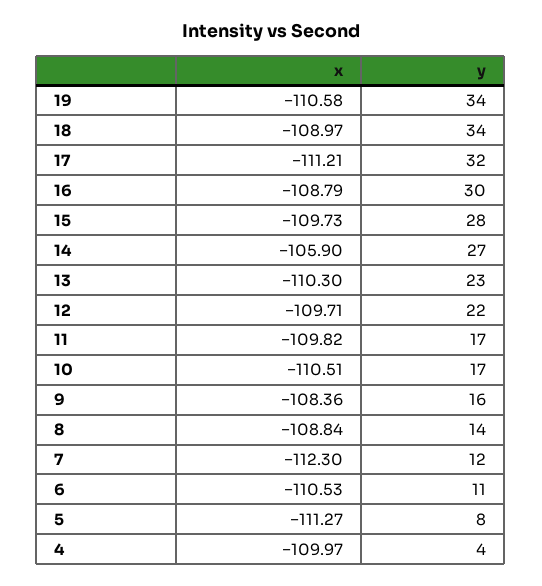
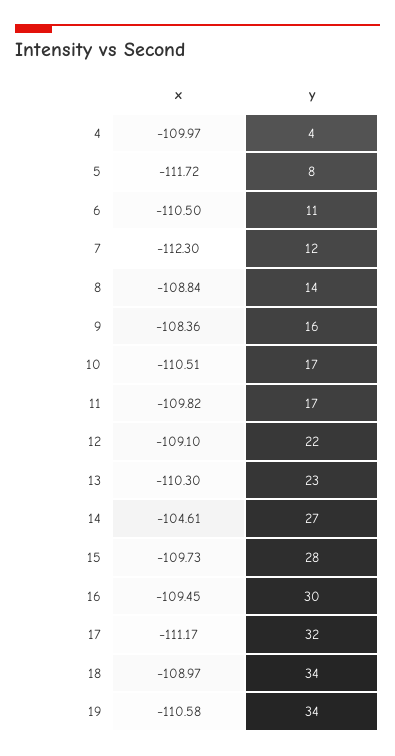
x, 17: -111.21 -> -111.17
x, 16: -108.79 -> -109.45
x, 14: -105.9 -> -104.61
x, 12: -109.71 -> -109.1
x, 6: -110.53 -> -110.5
x, 5: -111.27 -> -111.72

